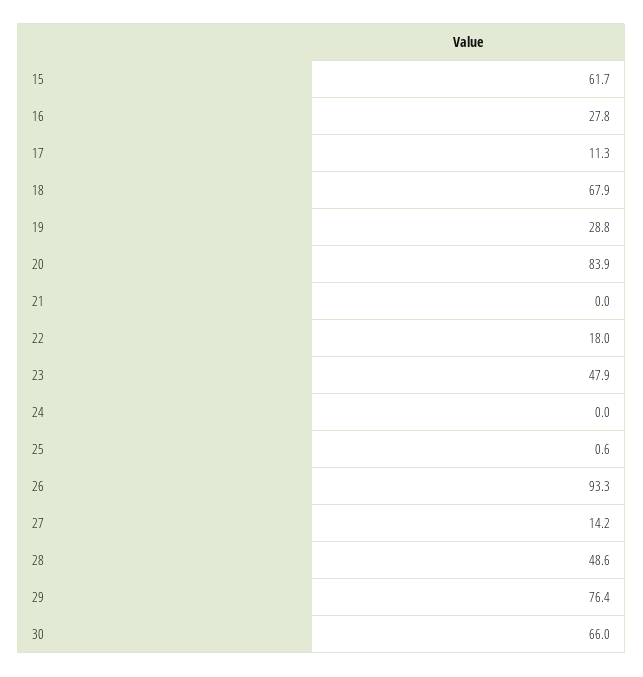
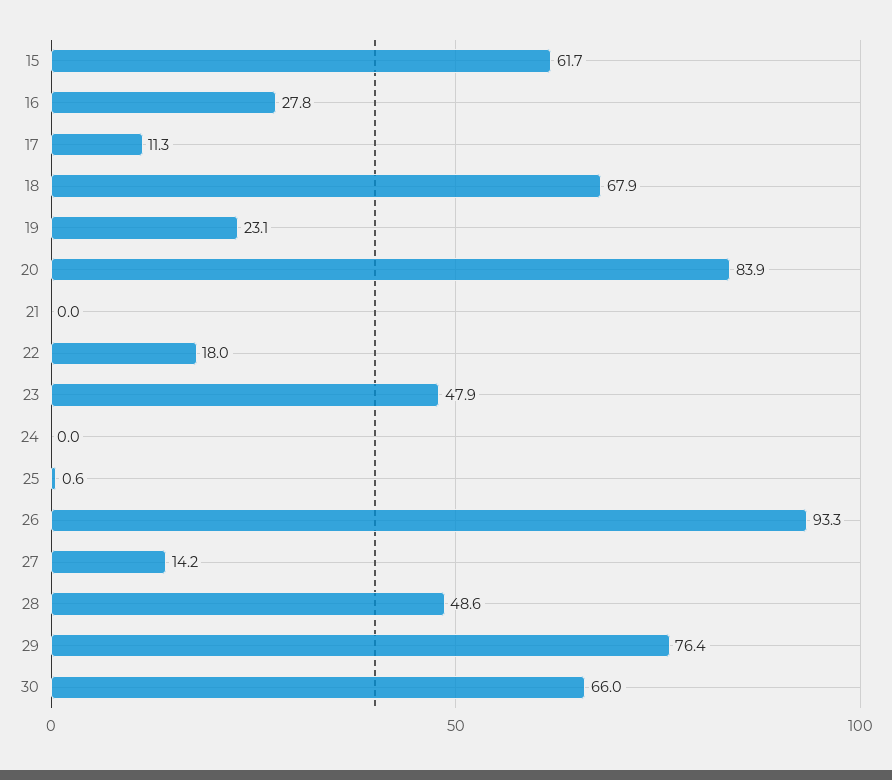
19: 28.8 -> 23.1

